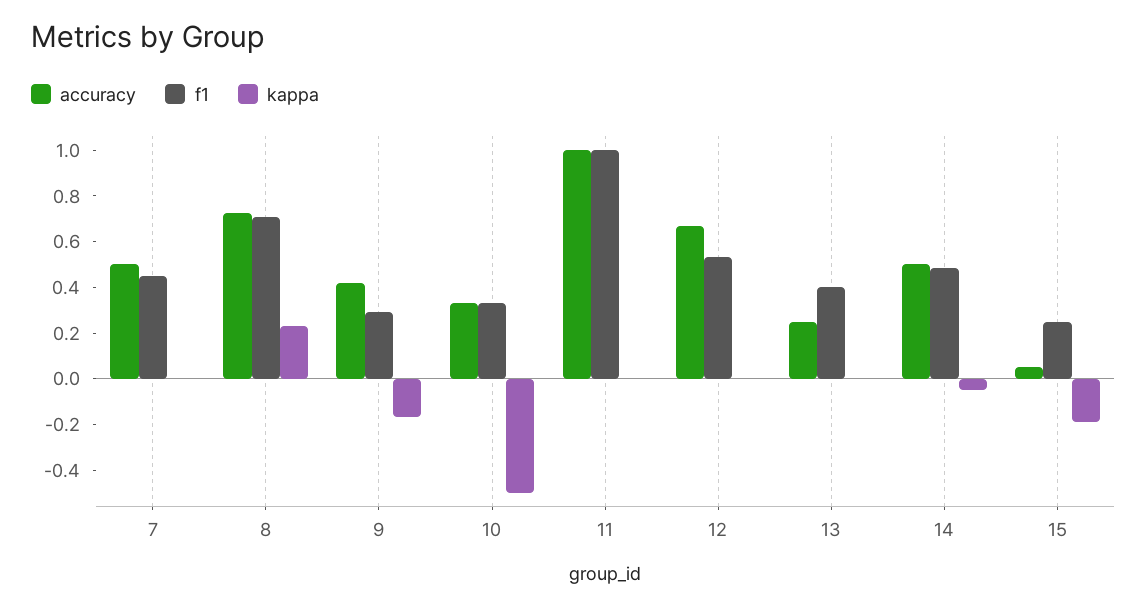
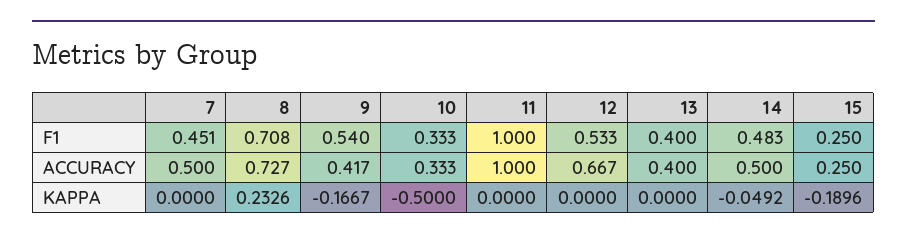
f1, 9: 0.3 -> 0.54
accuracy, 13: 0.25 -> 0.4
accuracy, 15: 0.05 -> 0.25

